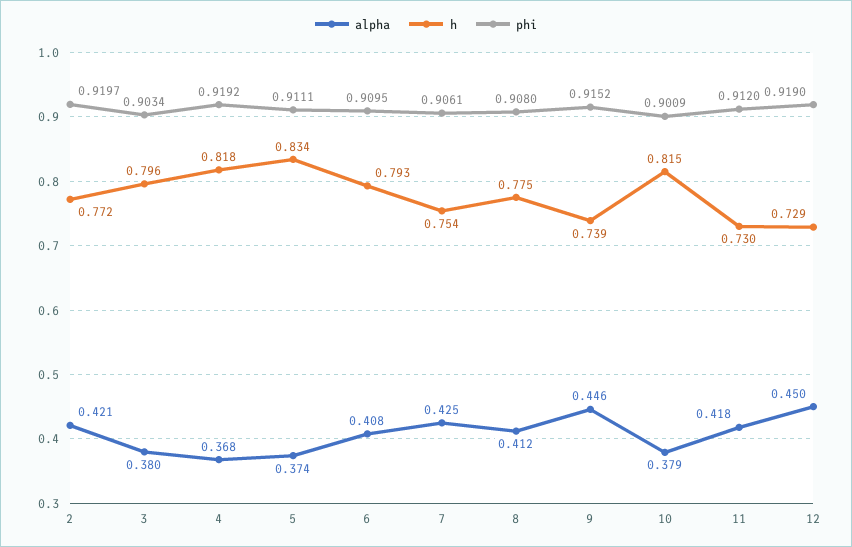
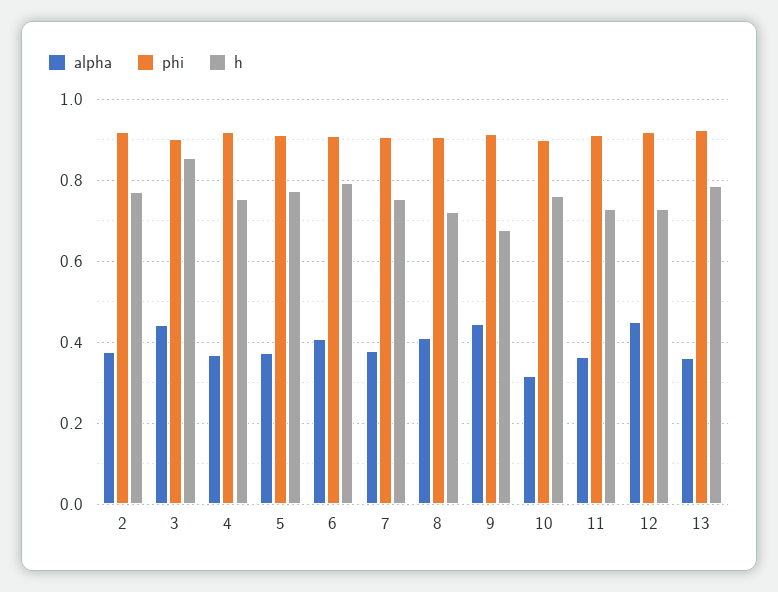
alpha, 2: 0.421 -> 0.38
alpha, 3: 0.38 -> 0.44
h, 3: 0.796 -> 0.86
h, 4: 0.818 -> 0.76
h, 5: 0.834 -> 0.78
alpha, 7: 0.425 -> 0.38
h, 8: 0.775 -> 0.72
h, 9: 0.739 -> 0.68
alpha, 10: 0.379 -> 0.32
h, 10: 0.815 -> 0.76
alpha, 11: 0.418 -> 0.36
alpha, 13: none -> 0.36
phi, 13: none -> 0.92
h, 13: none -> 0.78

